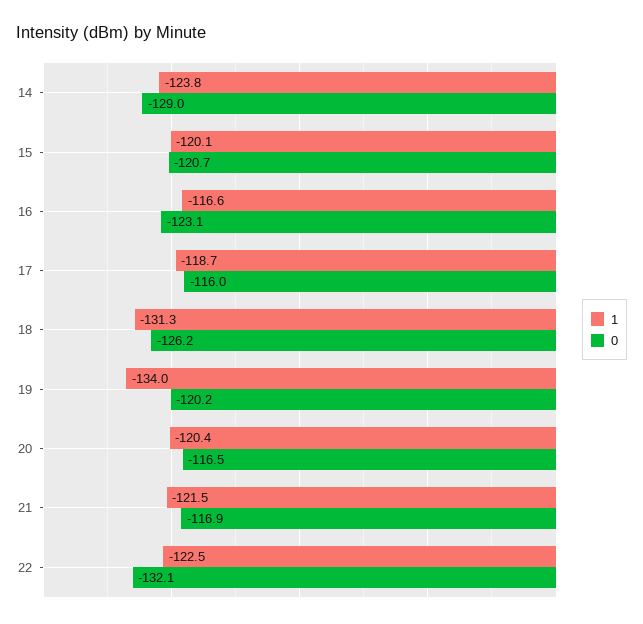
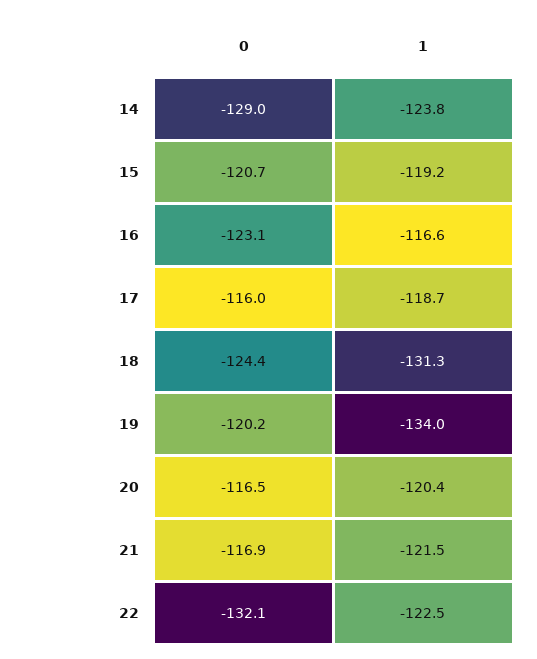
1, 15: -120.1 -> -119.2
0, 18: -126.2 -> -124.4

